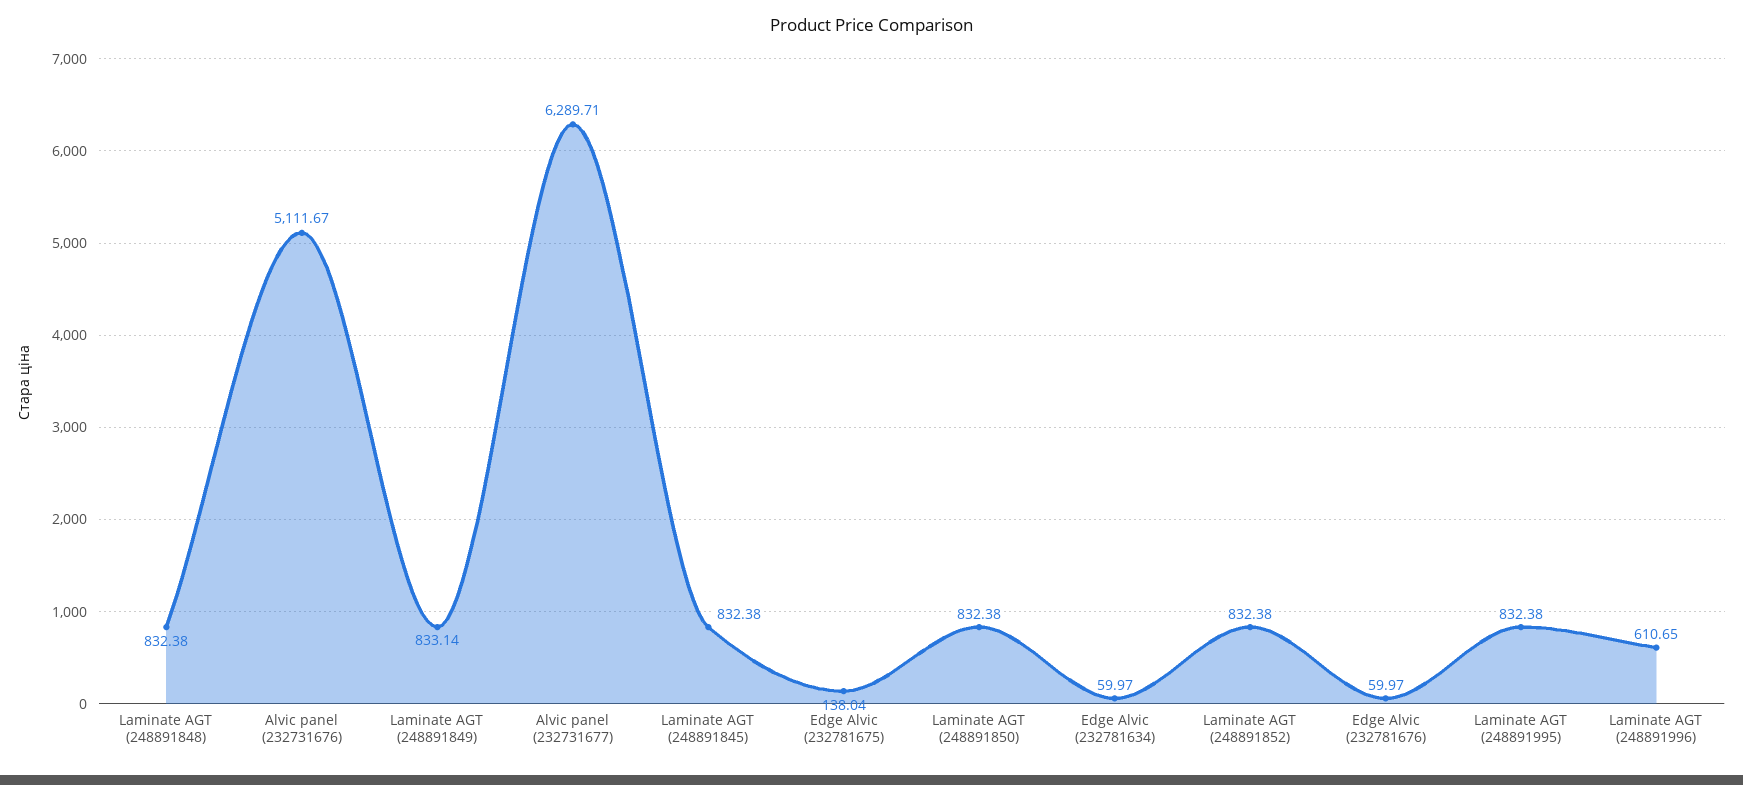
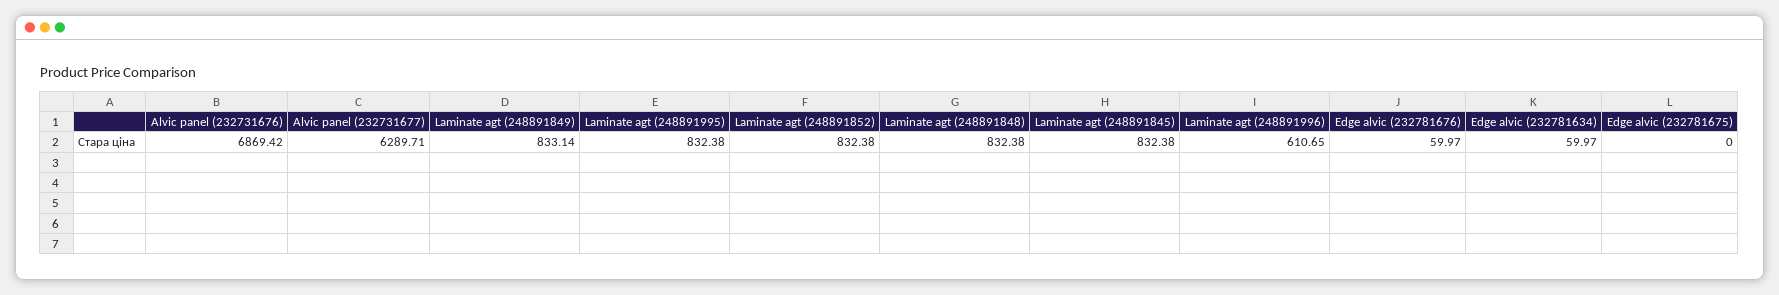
Alvic panel (232731676): 5111.67 -> 6869.42
Edge Alvic (232781675): 138.04 -> 0
Laminate AGT (248891850): 832.38 -> none

